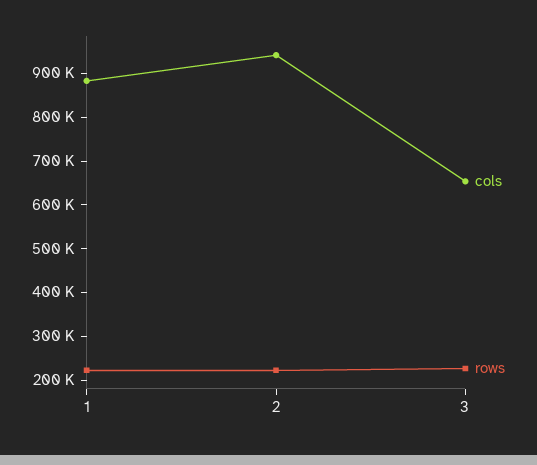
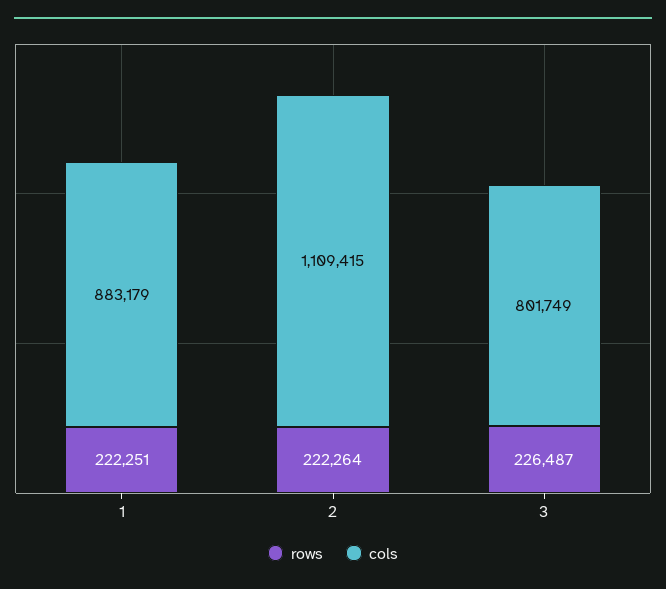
cols, 2: 940000 -> 1109415
cols, 3: 660000 -> 801749

